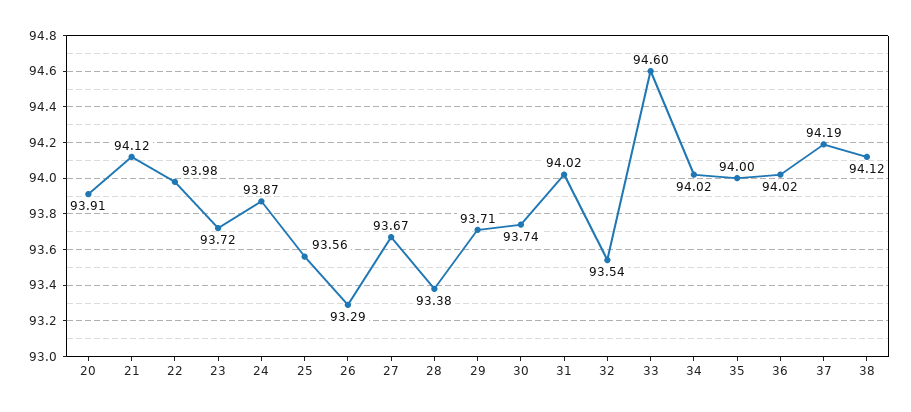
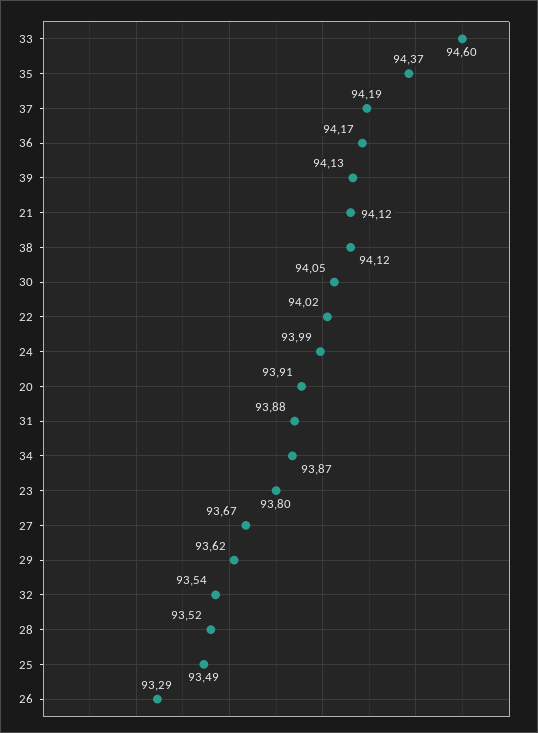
22: 93.98 -> 94.02
23: 93.72 -> 93.8
24: 93.87 -> 93.99
25: 93.56 -> 93.49
28: 93.38 -> 93.52
29: 93.71 -> 93.62
30: 93.74 -> 94.05
31: 94.02 -> 93.88
34: 94.02 -> 93.87
35: 94 -> 94.37
36: 94.02 -> 94.17
39: none -> 94.13

